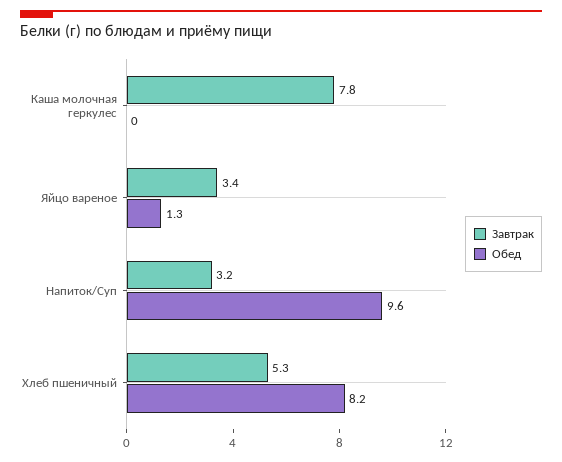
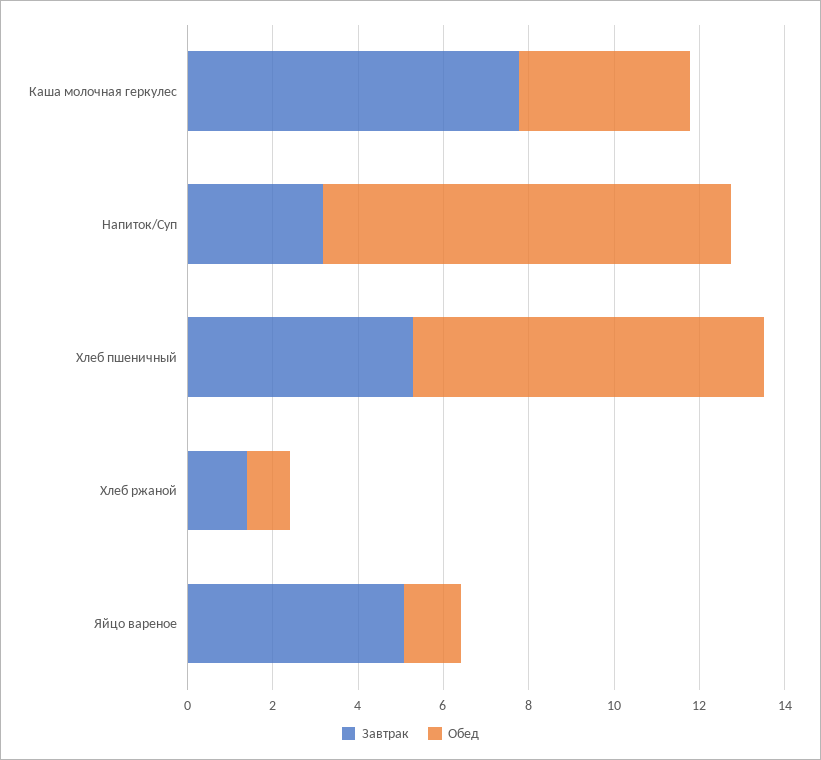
Обед, Каша молочная геркулес: 0 -> 4
Завтрак, Яйцо вареное: 3.4 -> 5
Завтрак, Хлеб ржаной: none -> 1.5
Обед, Хлеб ржаной: none -> 1

